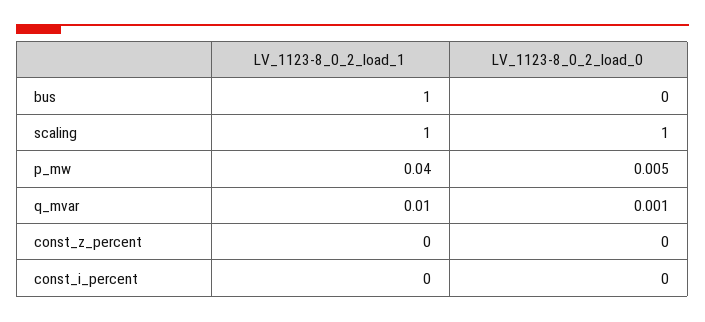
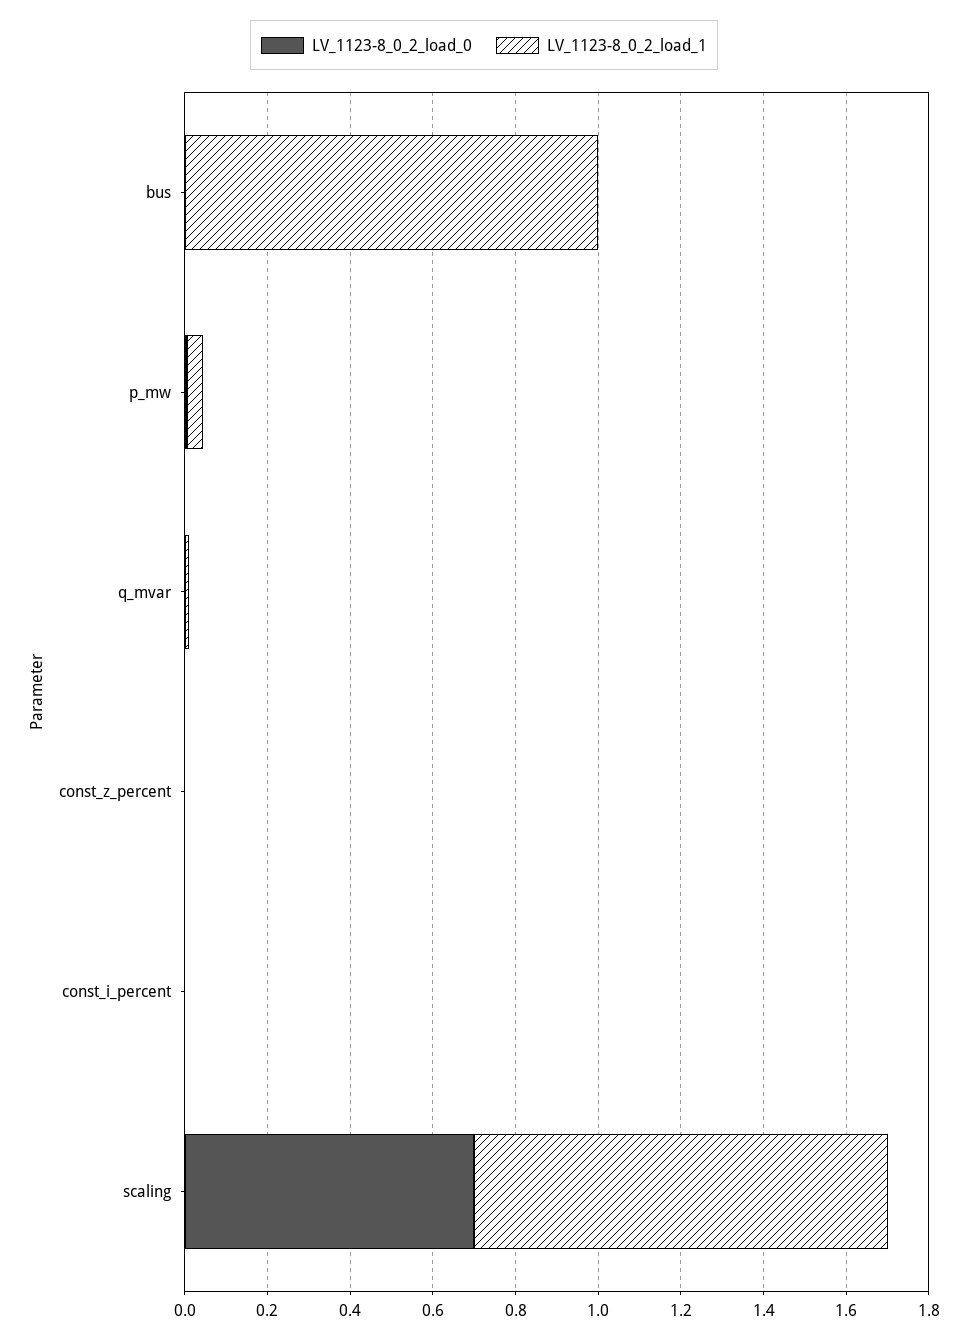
LV_1123-8_0_2_load_0, scaling: 1 -> 0.7

